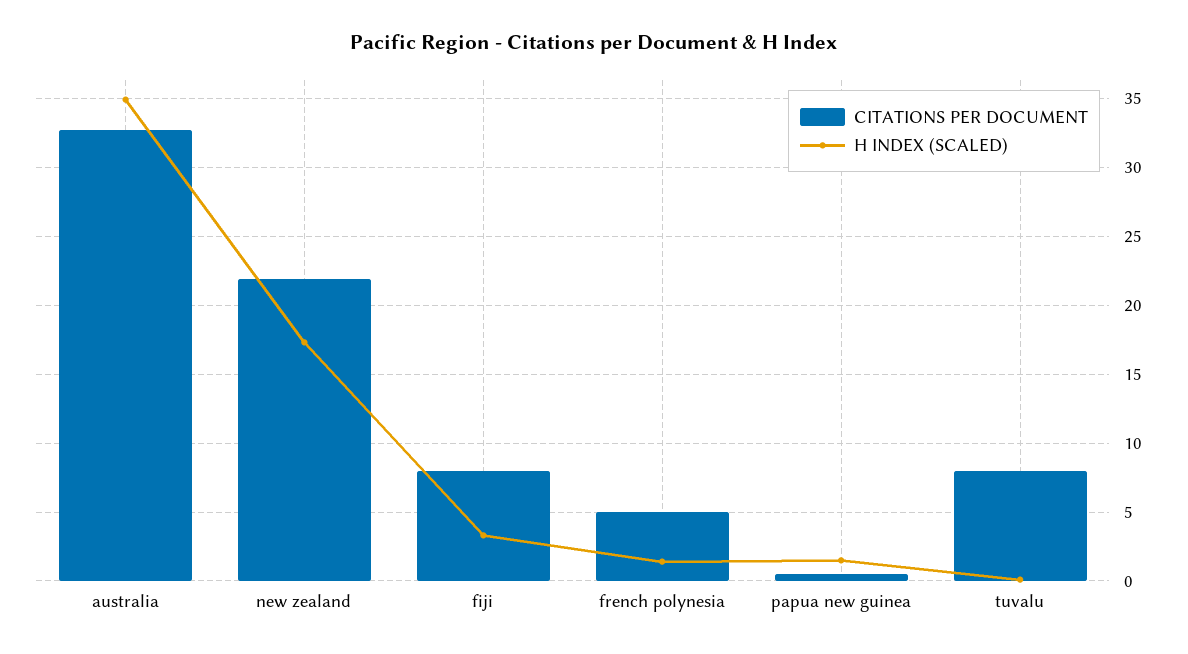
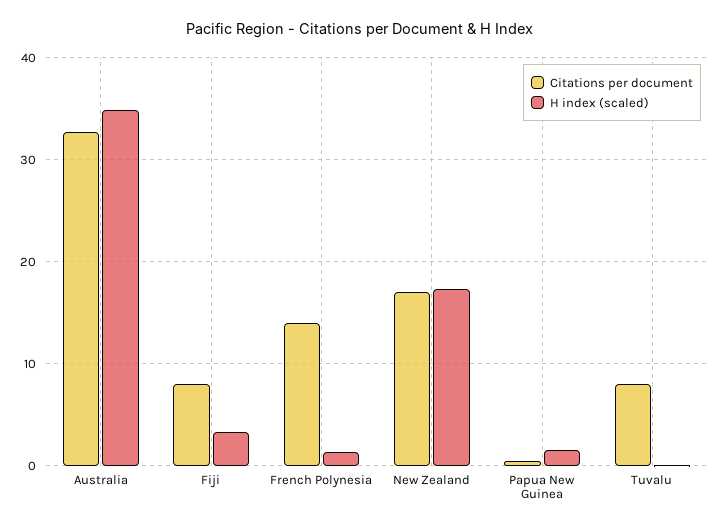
CITATIONS PER DOCUMENT, new zealand: 22 -> 17
CITATIONS PER DOCUMENT, french polynesia: 5 -> 14

